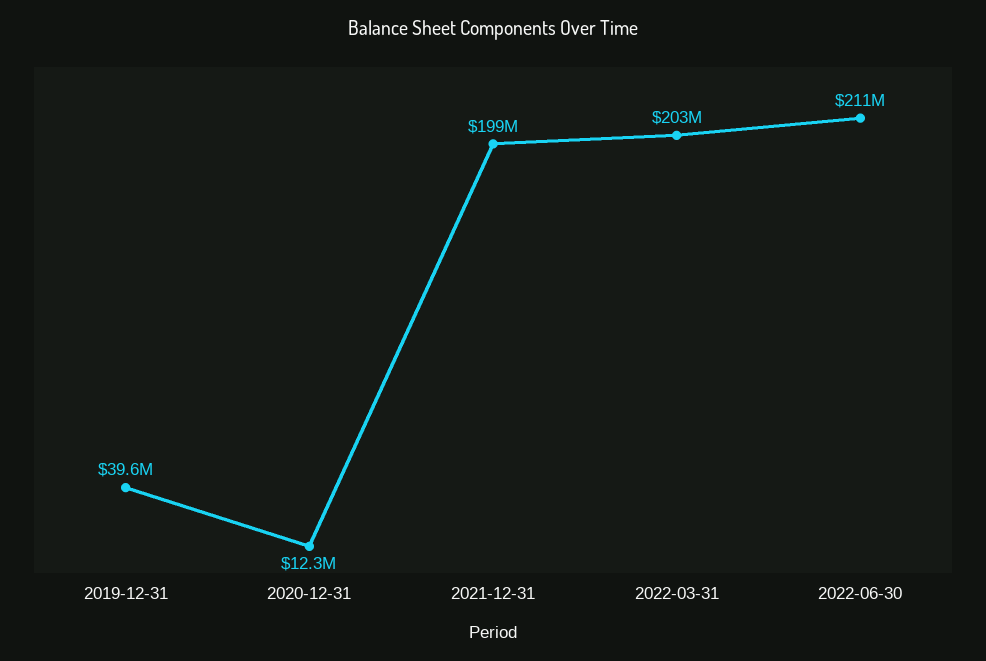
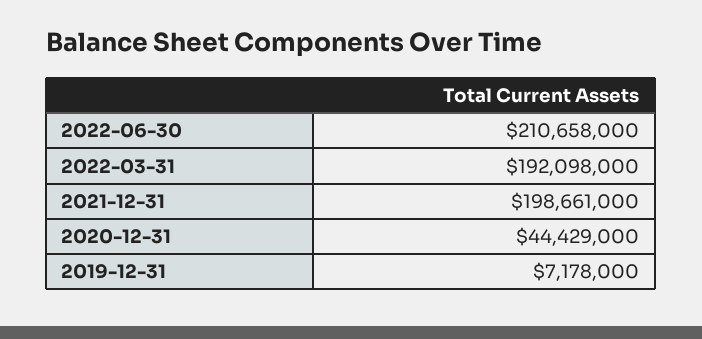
2019-12-31: 39600000 -> 7178000
2020-12-31: 12300000 -> 44429000
2022-03-31: 203000000 -> 192098000

